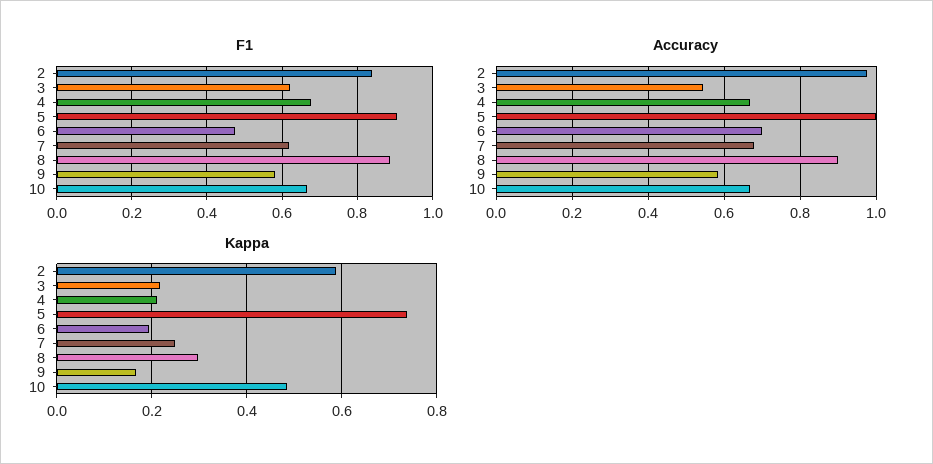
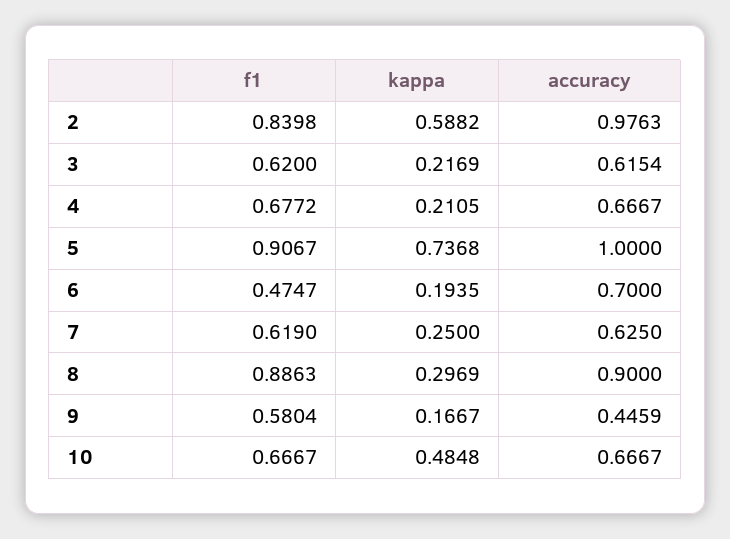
Accuracy, 3: 0.54 -> 0.6154
Accuracy, 7: 0.68 -> 0.625
Accuracy, 9: 0.58 -> 0.4459

